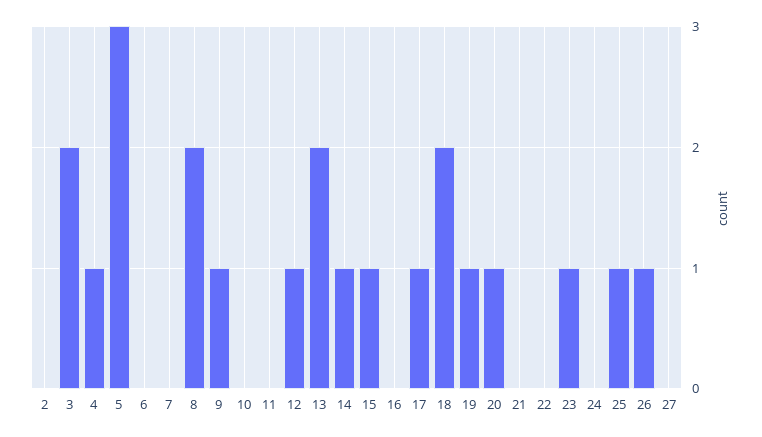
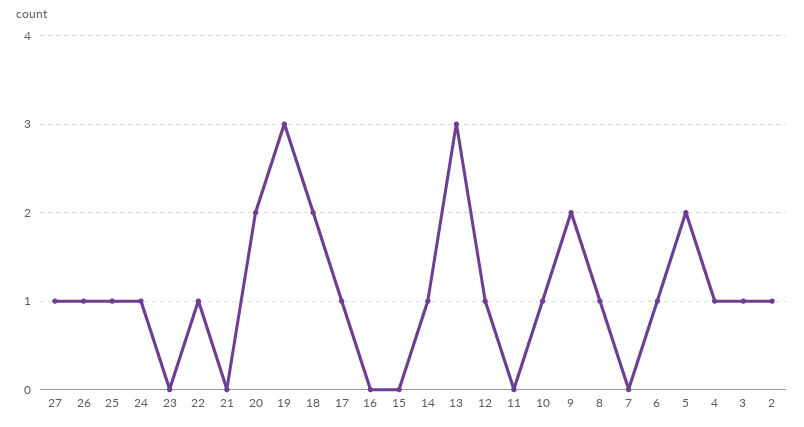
2: 0 -> 1
3: 2 -> 1
5: 3 -> 2
6: 0 -> 1
8: 2 -> 1
9: 1 -> 2
10: 0 -> 1
13: 2 -> 3
15: 1 -> 0
19: 1 -> 3
20: 1 -> 2
22: 0 -> 1
23: 1 -> 0
24: 0 -> 1
27: 0 -> 1

